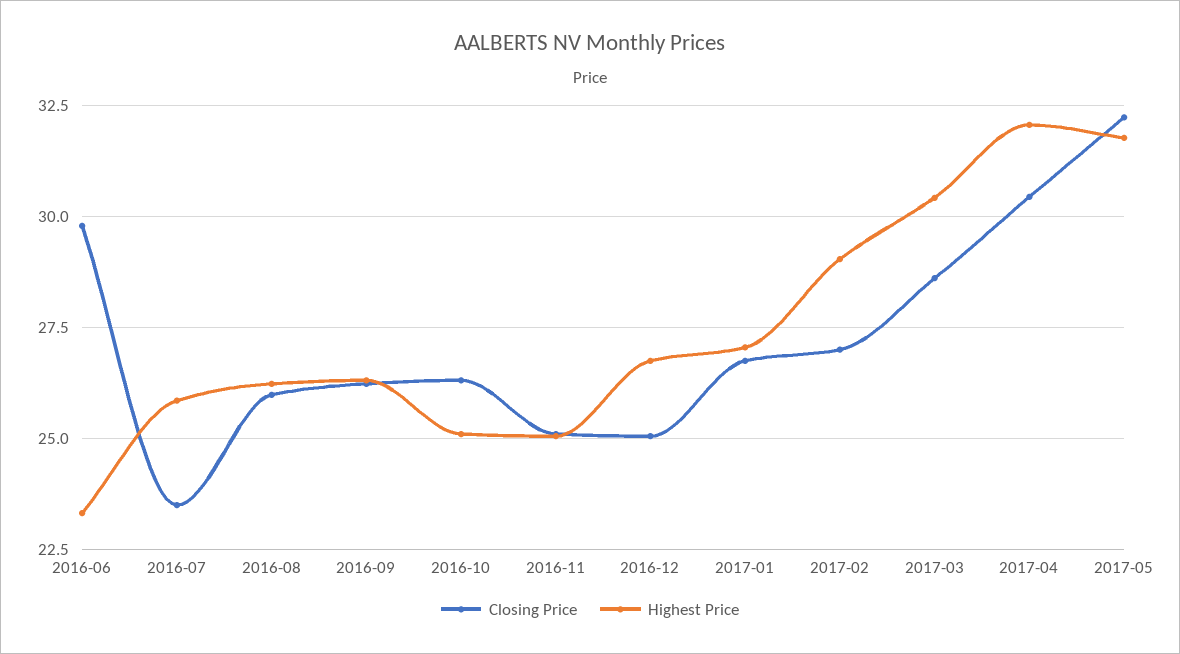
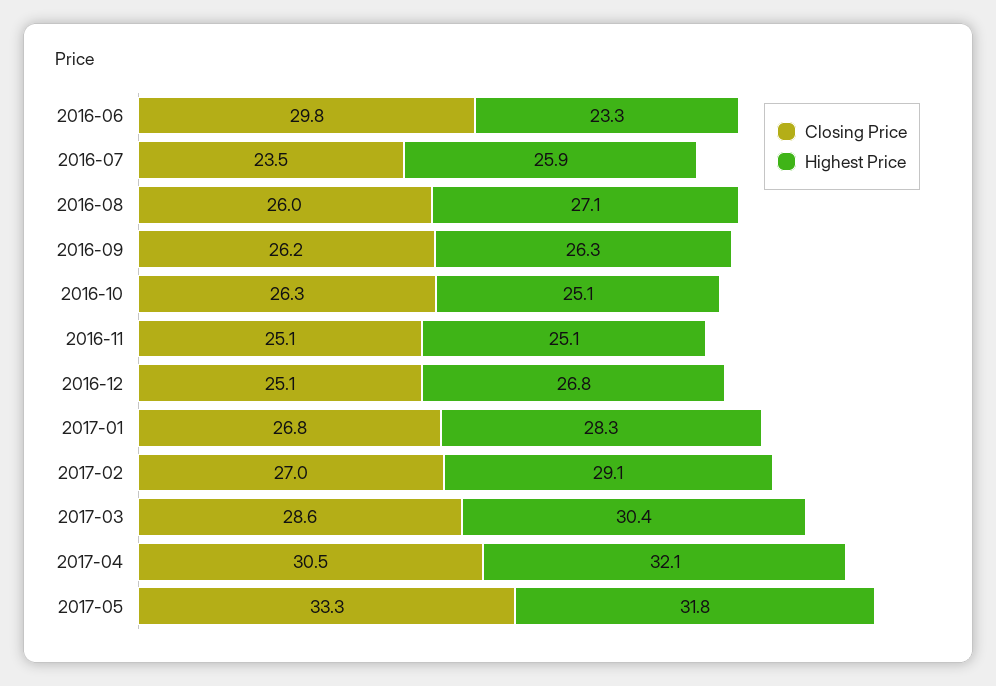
Highest Price, 2016-08: 26.25 -> 27.1
Highest Price, 2017-01: 27 -> 28.3
Closing Price, 2017-05: 32.25 -> 33.3

